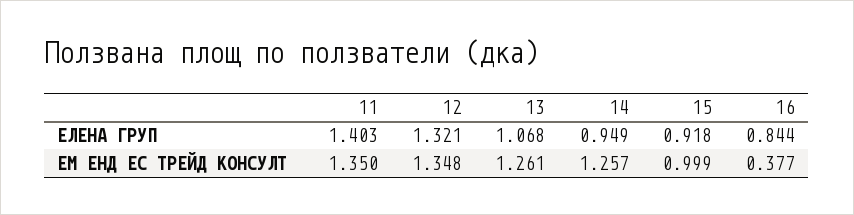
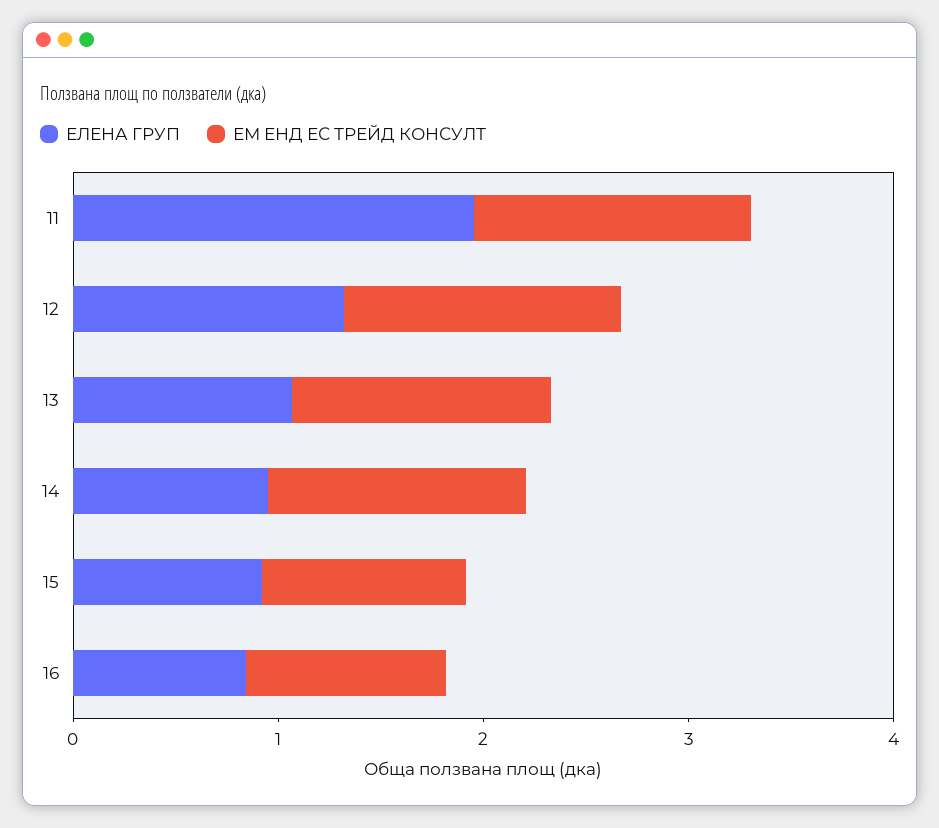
ЕЛЕНА ГРУП, 11: 1.403 -> 2
ЕМ ЕНД ЕС ТРЕЙД КОНСУЛТ, 16: 0.377 -> 1

